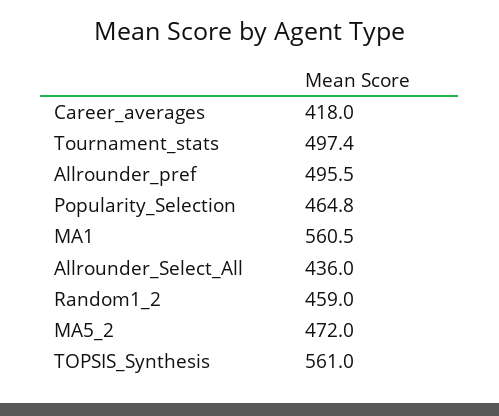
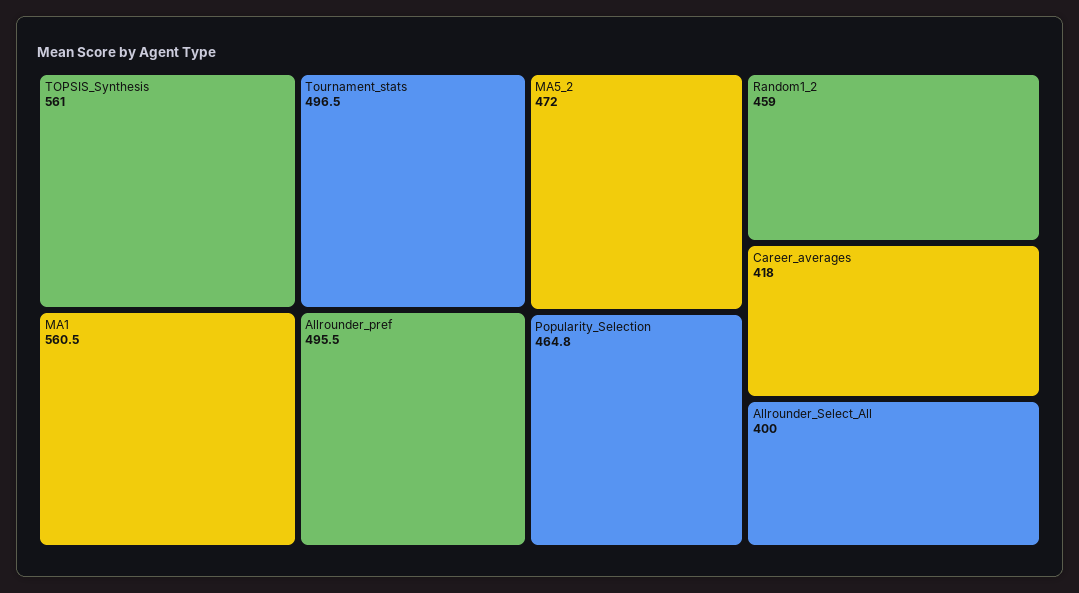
Tournament_stats: 497.4 -> 496.5
Allrounder_Select_All: 436 -> 400

